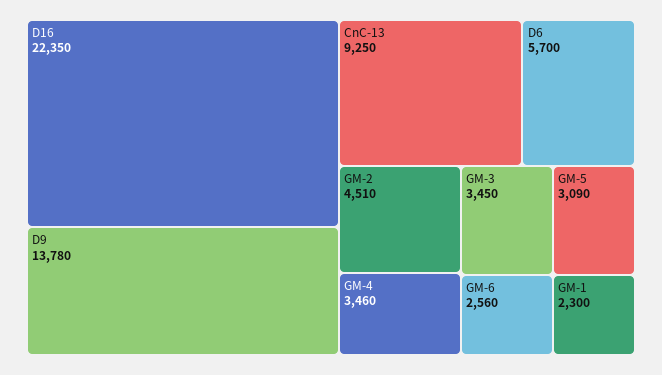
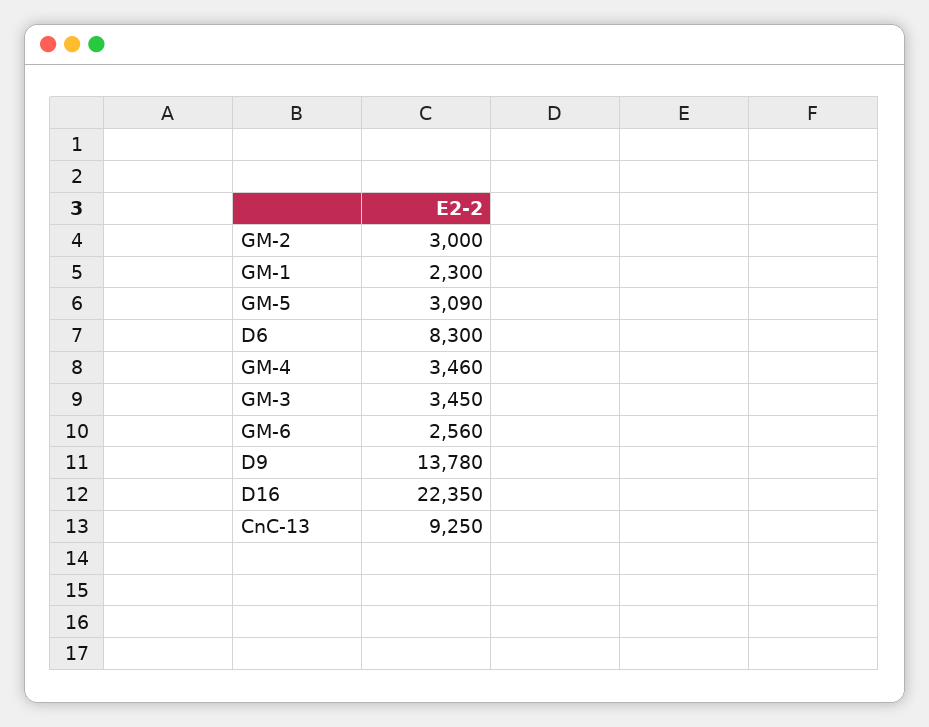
D6: 5700 -> 8300
GM-2: 4510 -> 3000

